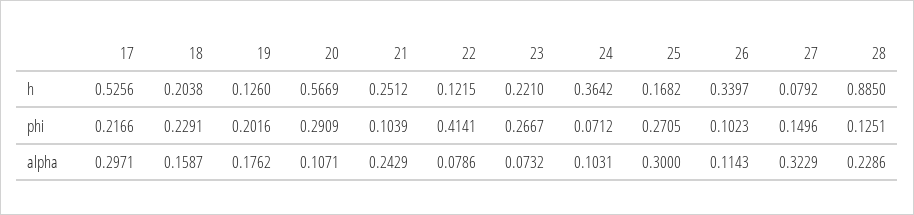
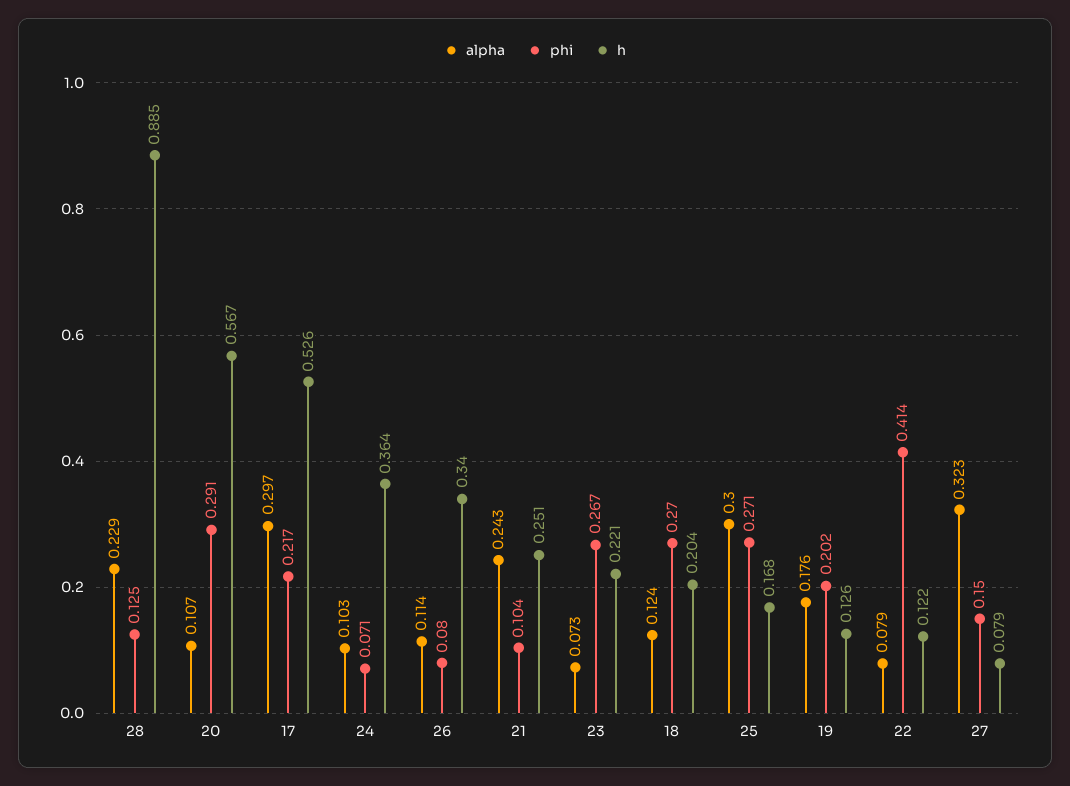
phi, 18: 0.2291 -> 0.27
phi, 26: 0.1023 -> 0.08
alpha, 18: 0.1587 -> 0.124

